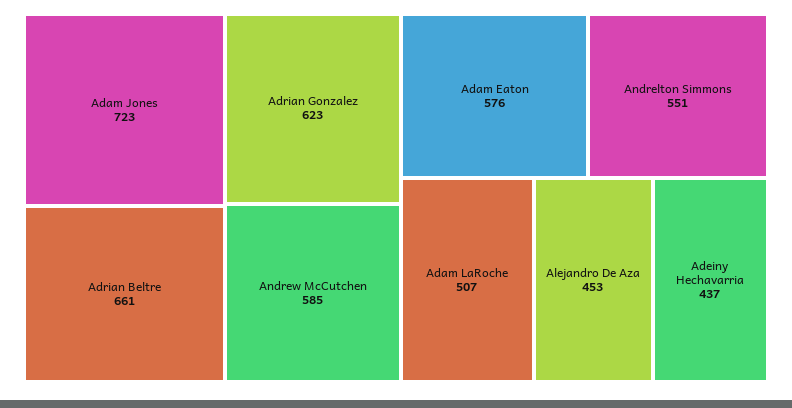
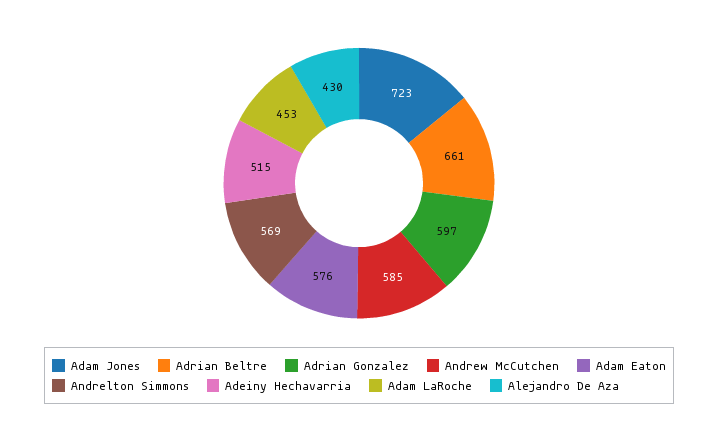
Adrian Gonzalez: 623 -> 597
Andrelton Simmons: 551 -> 569
Adam LaRoche: 507 -> 453
Alejandro De Aza: 453 -> 430
Adeiny Hechavarria: 437 -> 515

